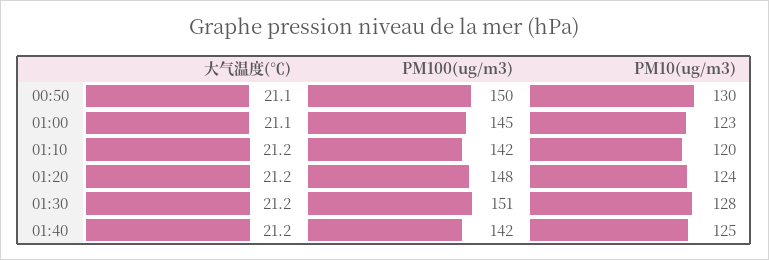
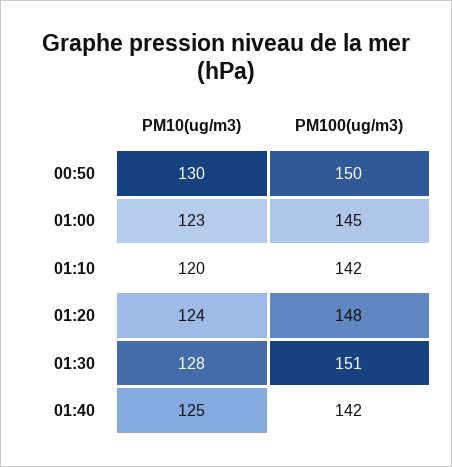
大气温度(℃), 00:50: 21.1 -> none
大气温度(℃), 01:00: 21.1 -> none
大气温度(℃), 01:10: 21.2 -> none
大气温度(℃), 01:20: 21.2 -> none
大气温度(℃), 01:30: 21.2 -> none
大气温度(℃), 01:40: 21.2 -> none

